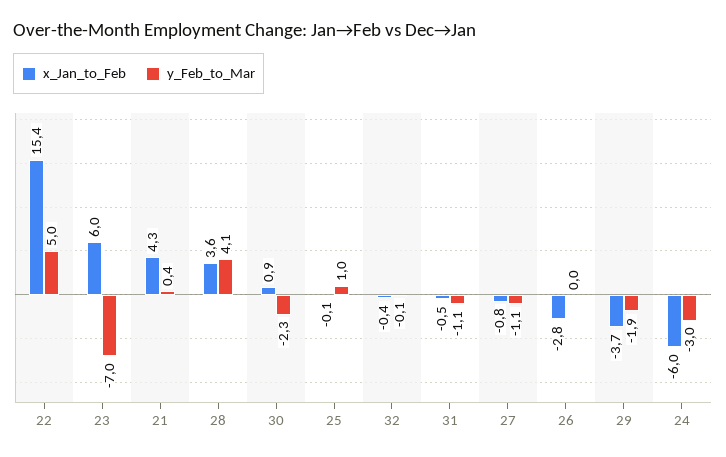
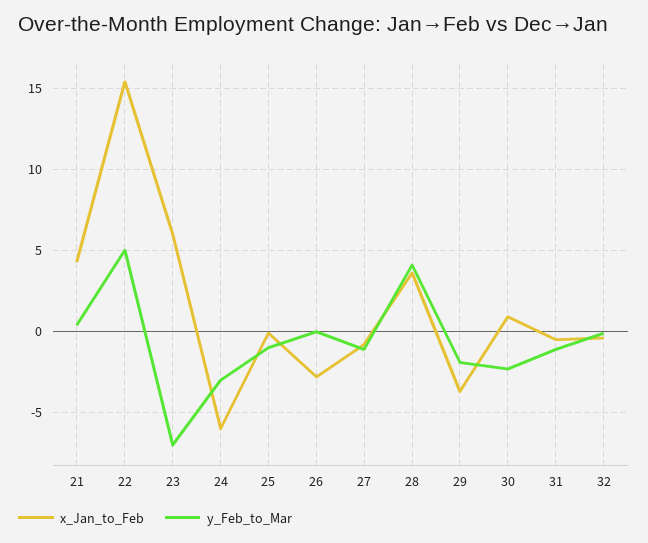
y_Feb_to_Mar, 25: 1 -> -1

